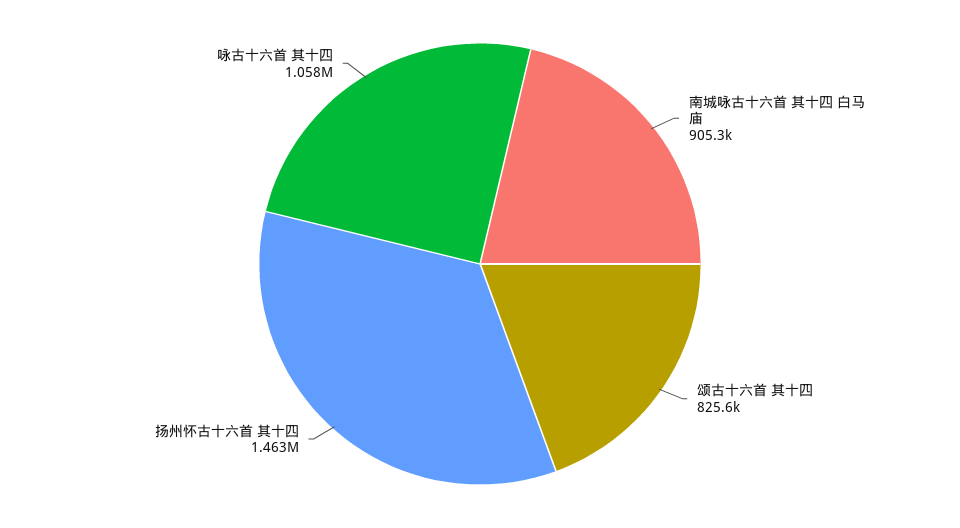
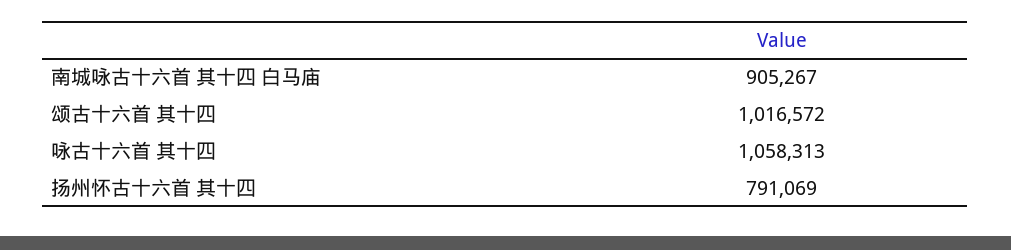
颂古十六首 其十四: 825600 -> 1016572
扬州怀古十六首 其十四: 1463000 -> 791069

